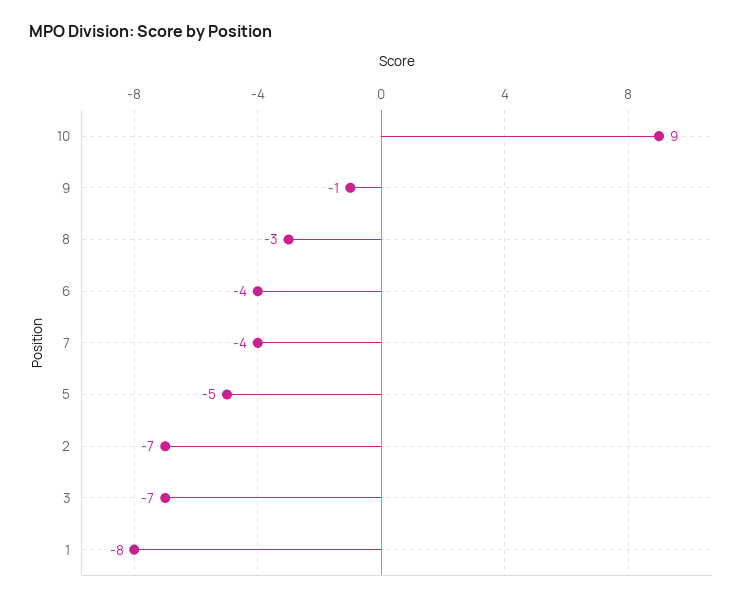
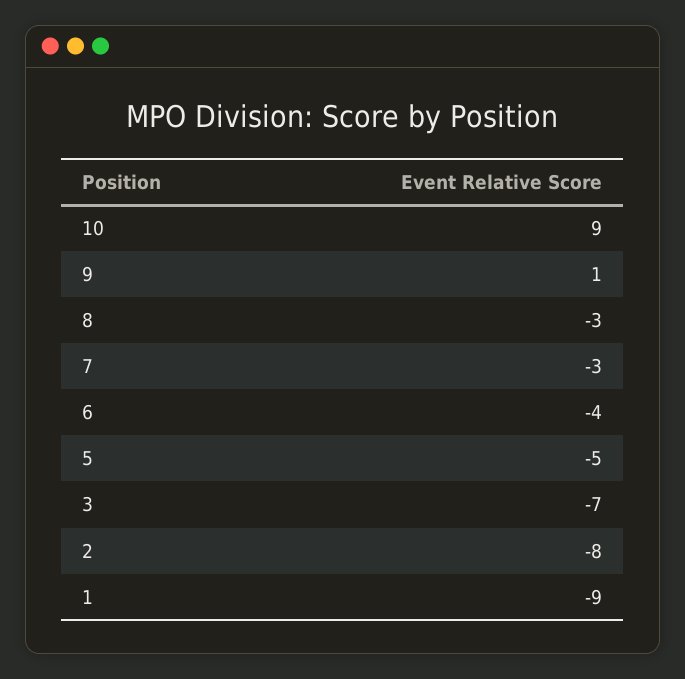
9: -1 -> 1
7: -4 -> -3
2: -7 -> -8
1: -8 -> -9

